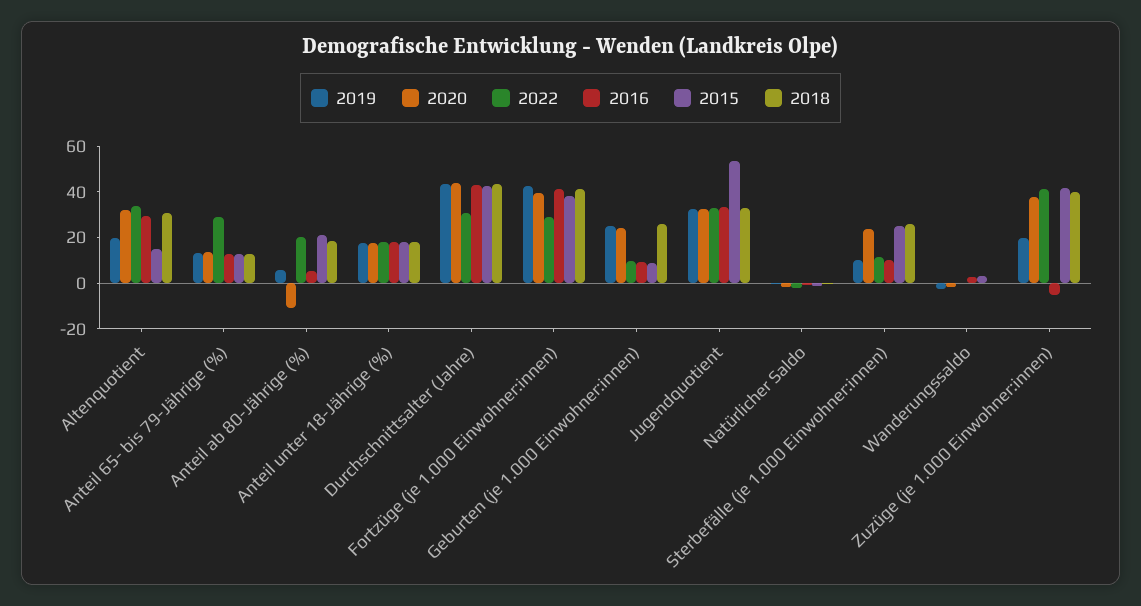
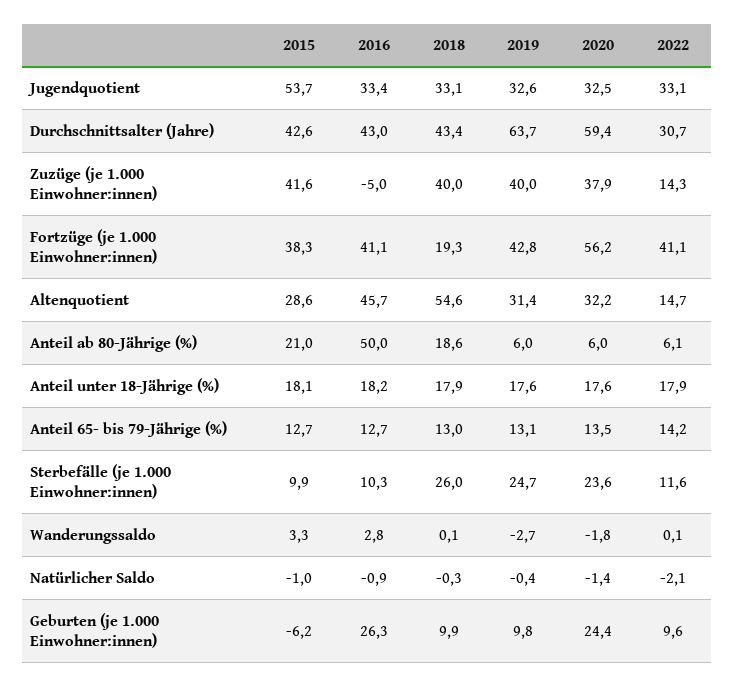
2019, Altenquotient: 20 -> 31.4
2022, Altenquotient: 35 -> 14.7
2016, Altenquotient: 30 -> 45.7
2015, Altenquotient: 15 -> 28.6
2018, Altenquotient: 30 -> 54.6
2022, Anteil 65- bis 79-Jährige (%): 30 -> 14.2
2020, Anteil ab 80-Jährige (%): -10 -> 6
2022, Anteil ab 80-Jährige (%): 20 -> 6.1
2016, Anteil ab 80-Jährige (%): 5 -> 50
2019, Durchschnittsalter (Jahre): 45 -> 63.7
2020, Durchschnittsalter (Jahre): 45 -> 59.4
2020, Fortzüge (je 1.000 Einwohner:innen): 40 -> 56.2
2022, Fortzüge (je 1.000 Einwohner:innen): 30 -> 41.1
2018, Fortzüge (je 1.000 Einwohner:innen): 40 -> 19.3
2019, Geburten (je 1.000 Einwohner:innen): 25 -> 9.8
2016, Geburten (je 1.000 Einwohner:innen): 10 -> 26.3
2015, Geburten (je 1.000 Einwohner:innen): 10 -> -6.2
2018, Geburten (je 1.000 Einwohner:innen): 25 -> 9.9
2019, Sterbefälle (je 1.000 Einwohner:innen): 10 -> 24.7
2015, Sterbefälle (je 1.000 Einwohner:innen): 25 -> 9.9
2019, Zuzüge (je 1.000 Einwohner:innen): 20 -> 40
2022, Zuzüge (je 1.000 Einwohner:innen): 40 -> 14.3

